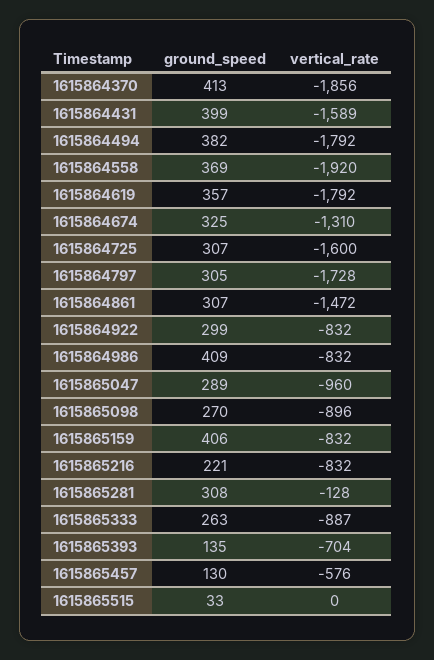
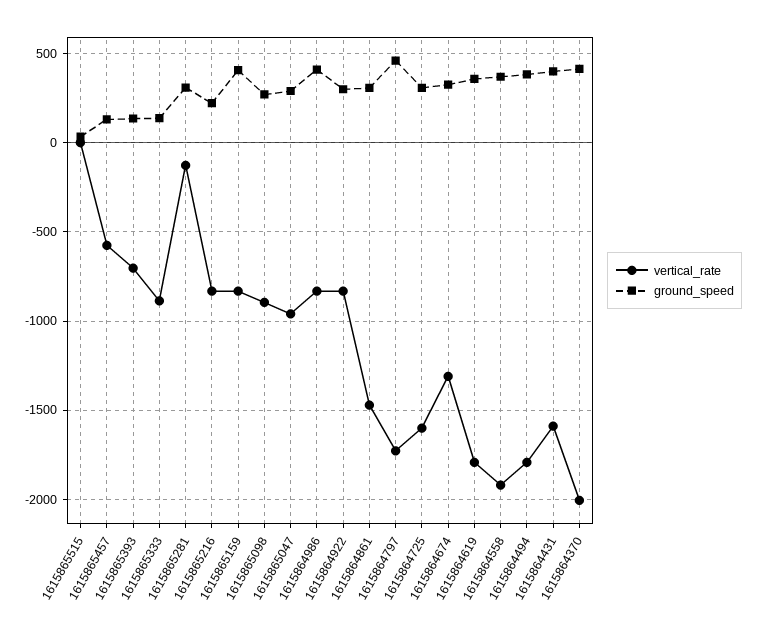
vertical_rate, 1615864370: -1856 -> -2000
ground_speed, 1615864797: 305 -> 450
ground_speed, 1615865333: 263 -> 150

